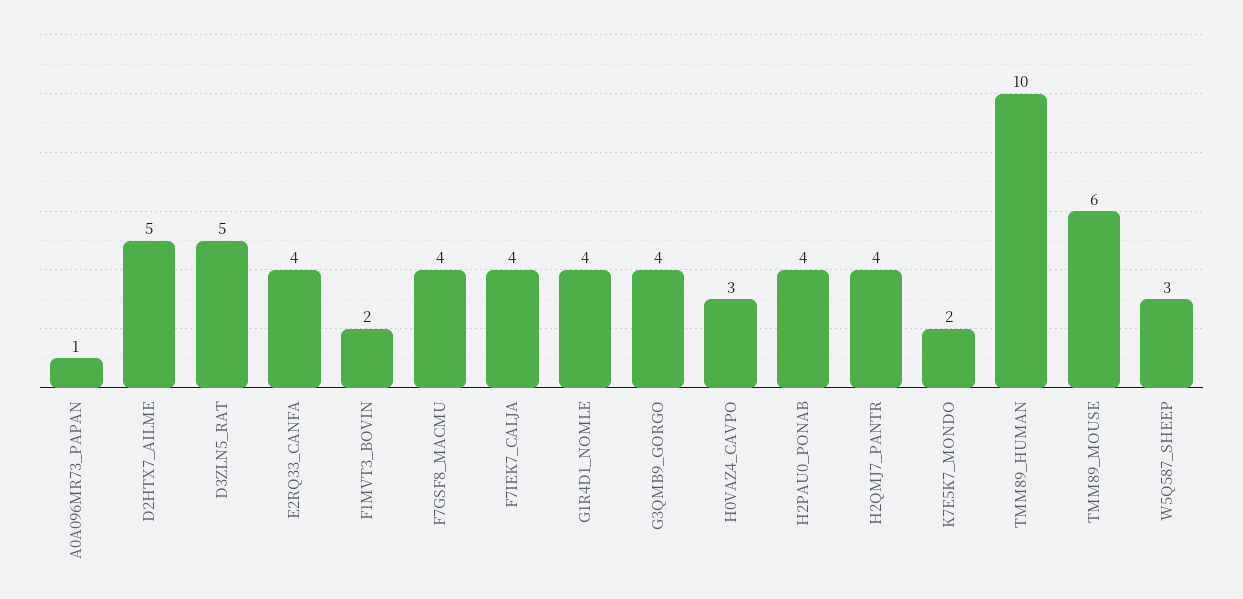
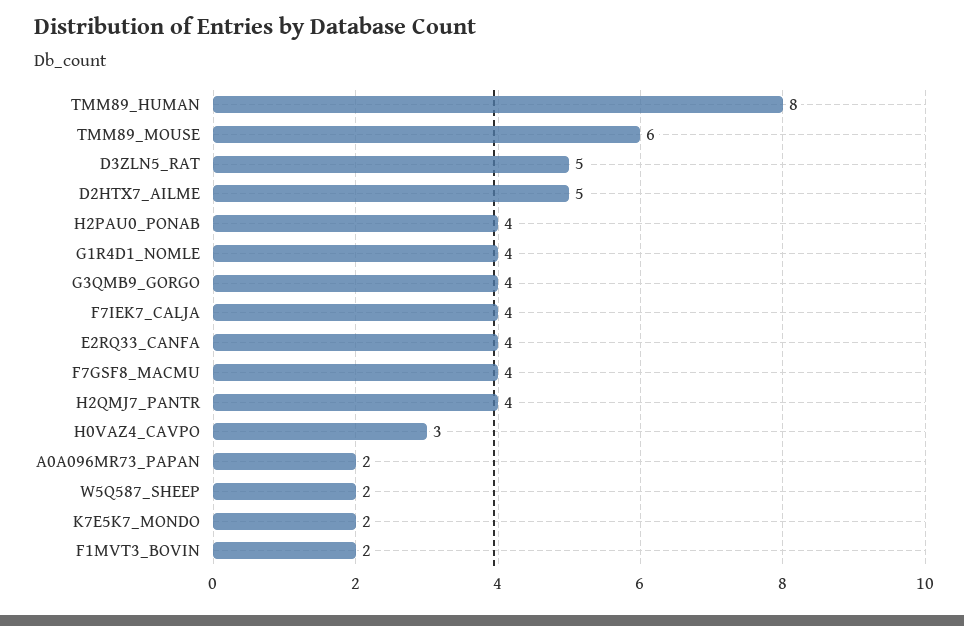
A0A096MR73_PAPAN: 1 -> 2
TMM89_HUMAN: 10 -> 8
W5Q587_SHEEP: 3 -> 2

